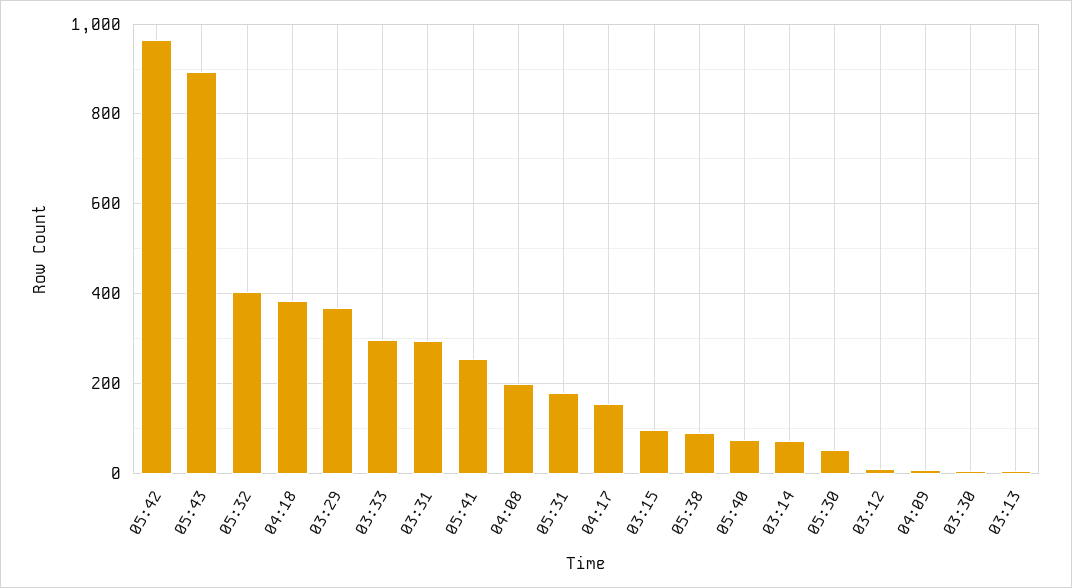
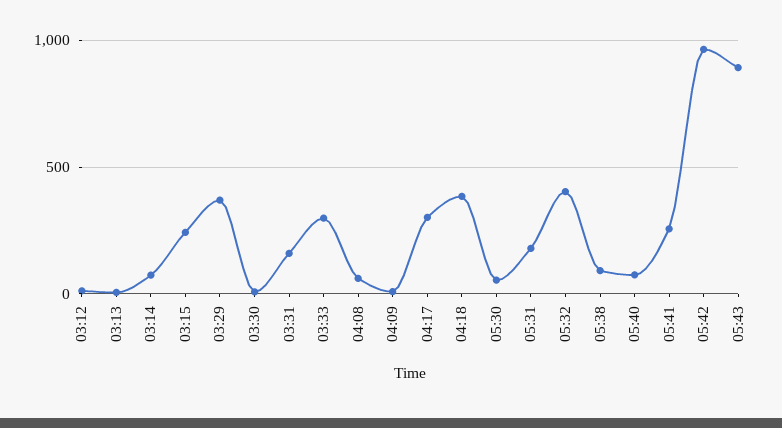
03:31: 300 -> 150
04:08: 200 -> 50
04:17: 160 -> 300
03:15: 100 -> 250

